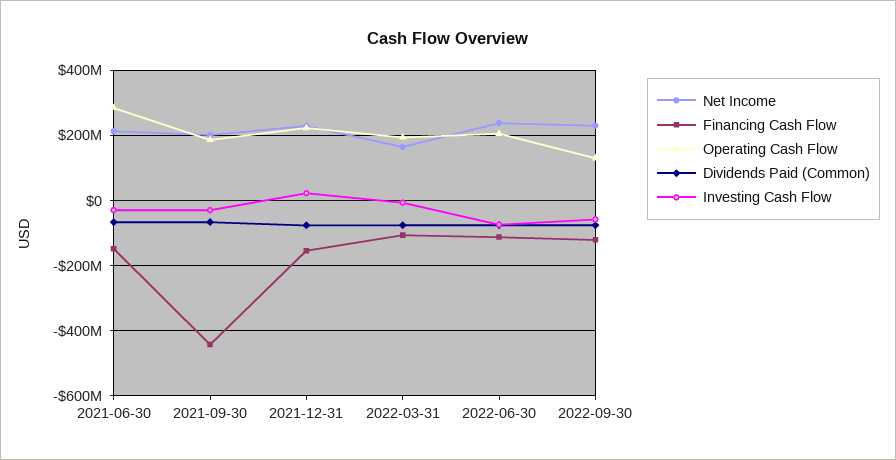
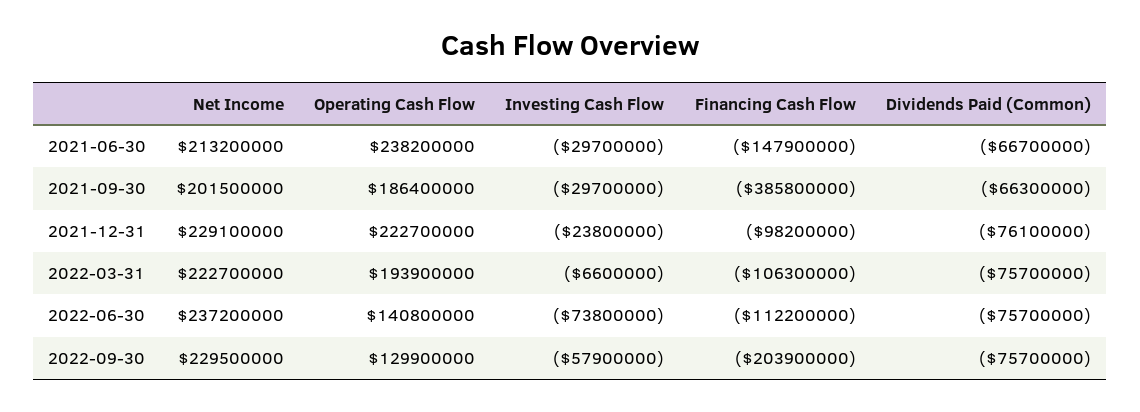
Operating Cash Flow, 2021-06-30: 280000000 -> 238200000
Financing Cash Flow, 2021-09-30: -440000000 -> -385800000
Financing Cash Flow, 2021-12-31: -160000000 -> -98200000
Investing Cash Flow, 2021-12-31: 20000000 -> -23800000
Net Income, 2022-03-31: 160000000 -> 222700000
Operating Cash Flow, 2022-06-30: 200000000 -> 140800000
Financing Cash Flow, 2022-09-30: -120000000 -> -203900000

